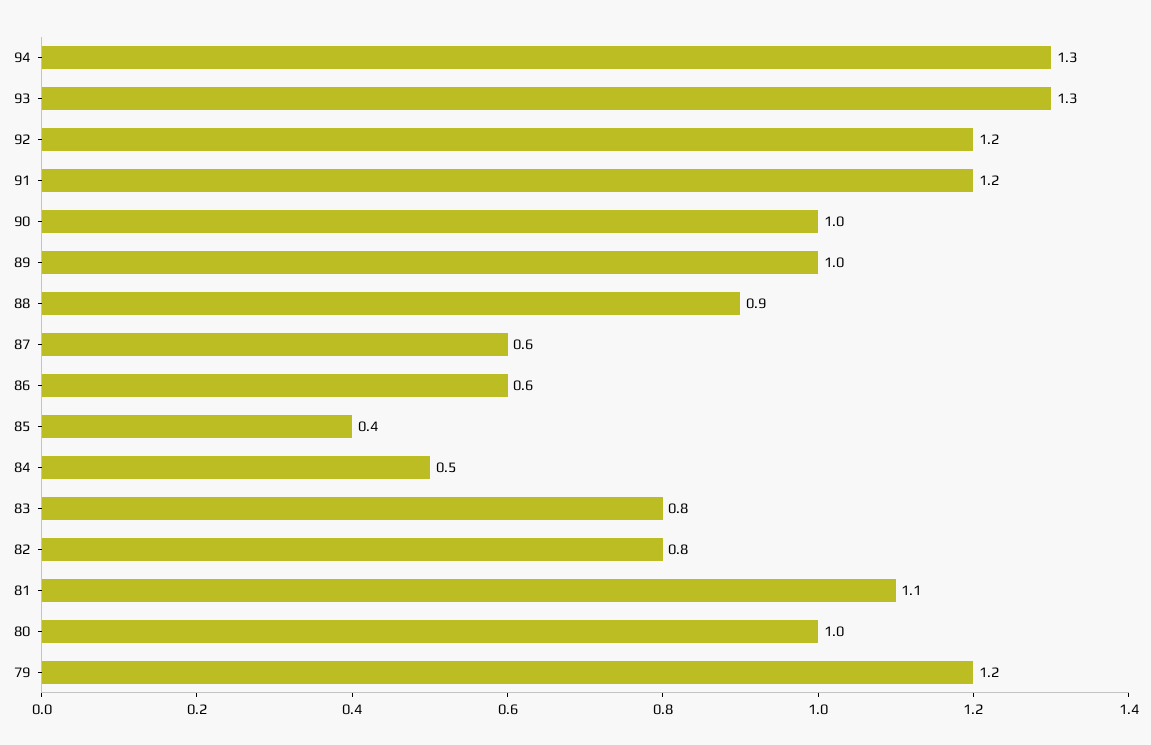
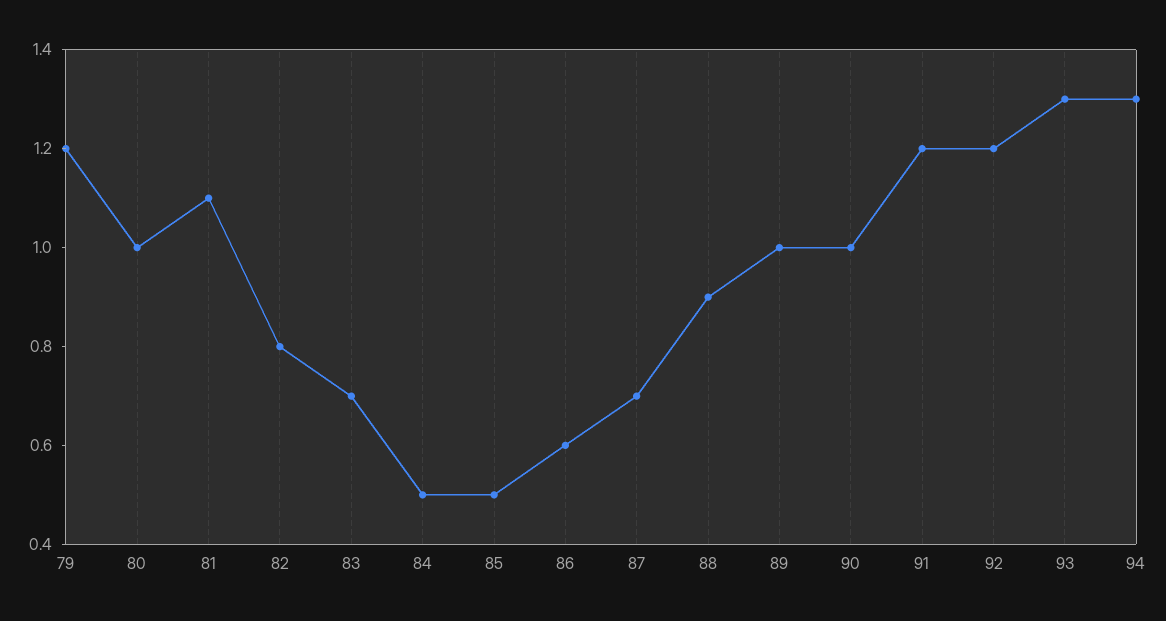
87: 0.6 -> 0.7
85: 0.4 -> 0.5
83: 0.8 -> 0.7

